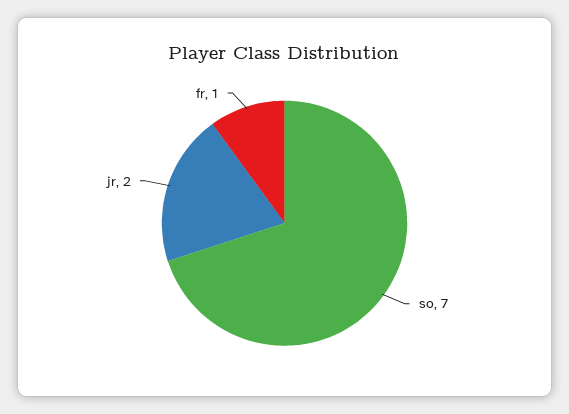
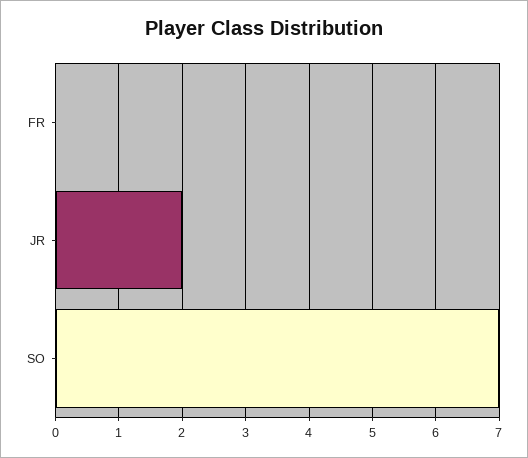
fr: 1 -> 0

